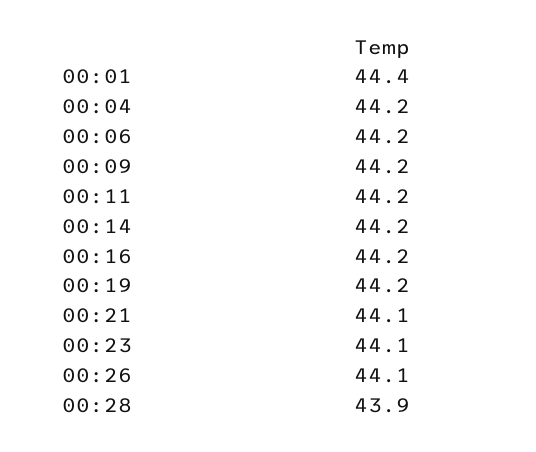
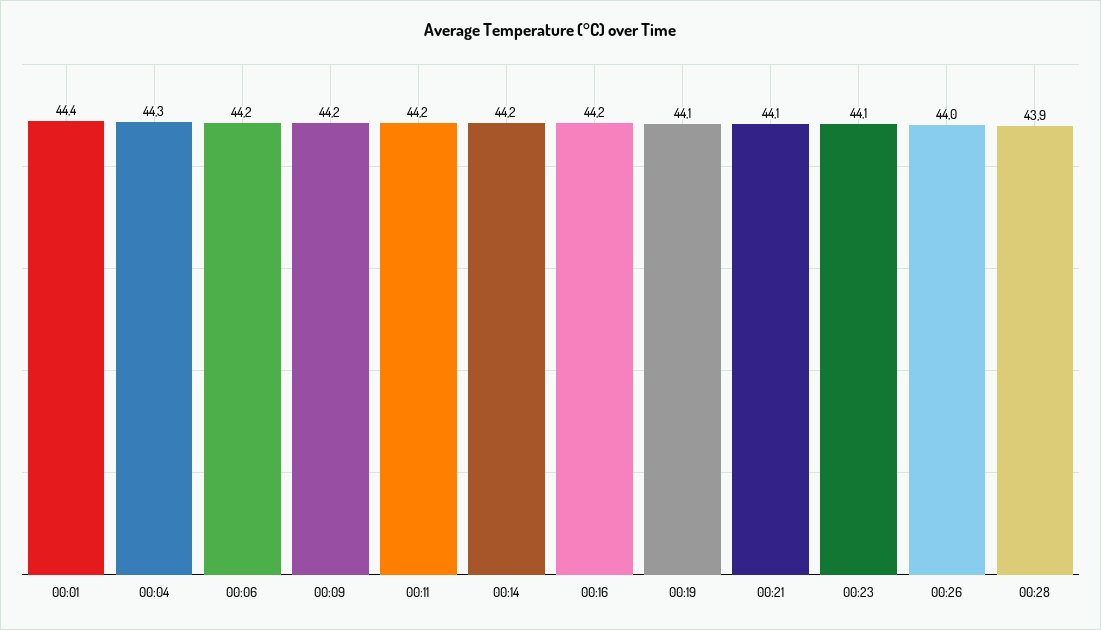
00:04: 44.2 -> 44.3
00:19: 44.2 -> 44.1
00:26: 44.1 -> 44

